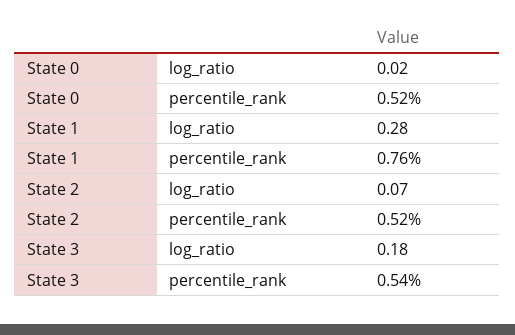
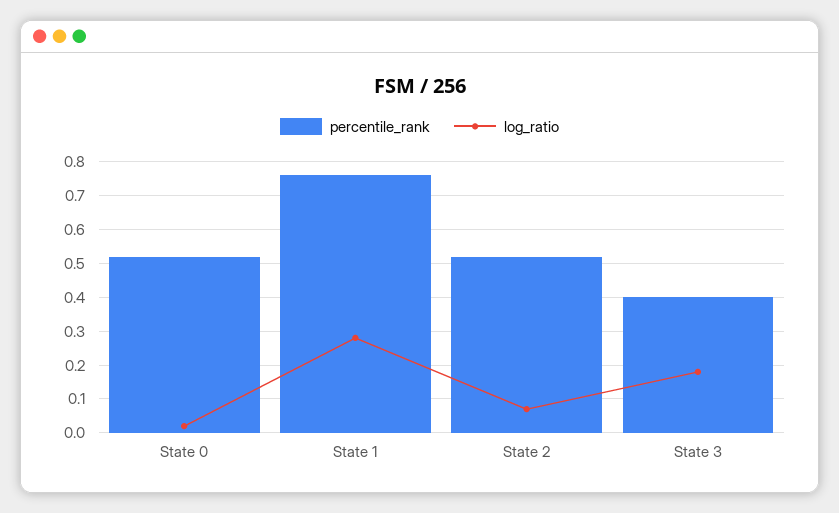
percentile_rank, State 3: 0.54 -> 0.4

